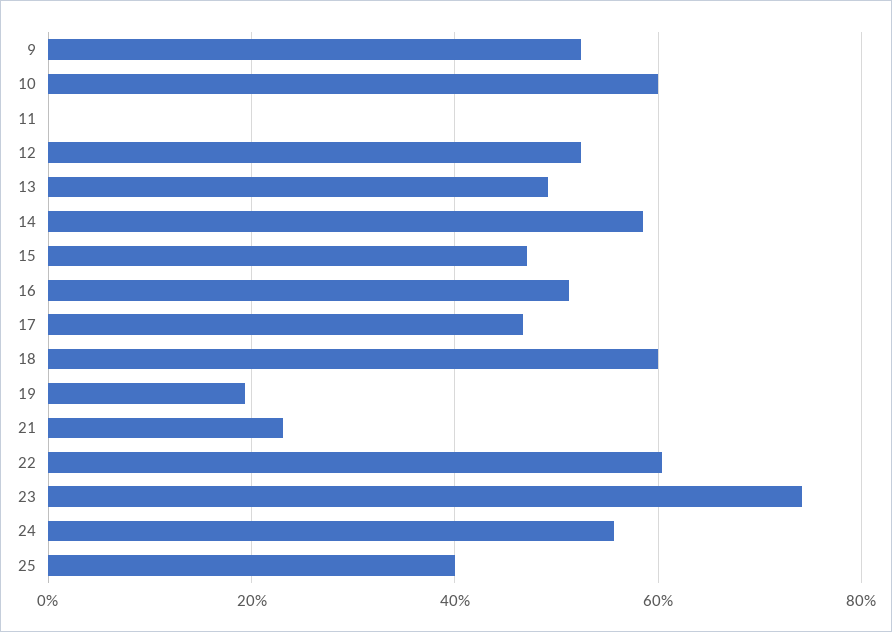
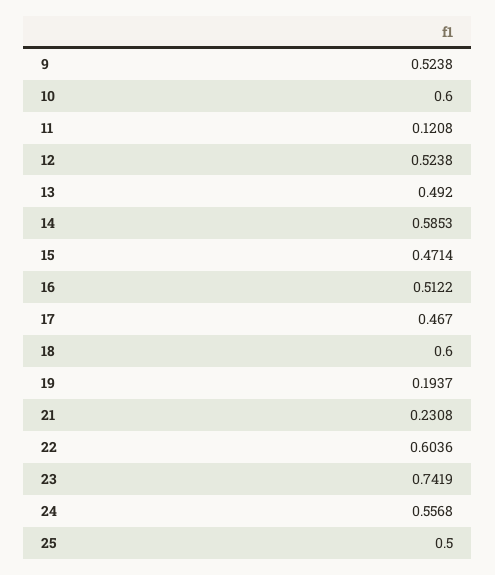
11: 0 -> 0.1208
25: 0.4 -> 0.5

